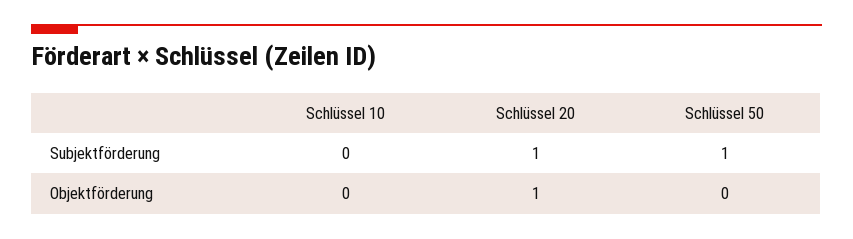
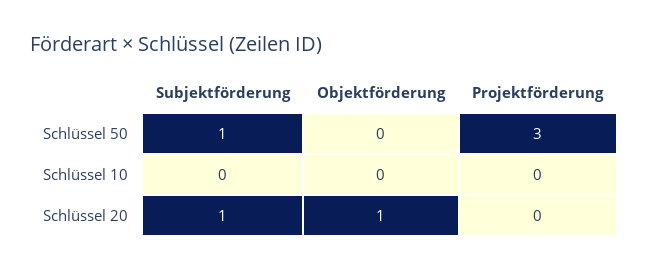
Schlüssel 50, Projektförderung: none -> 3
Schlüssel 10, Projektförderung: none -> 0
Schlüssel 20, Projektförderung: none -> 0

